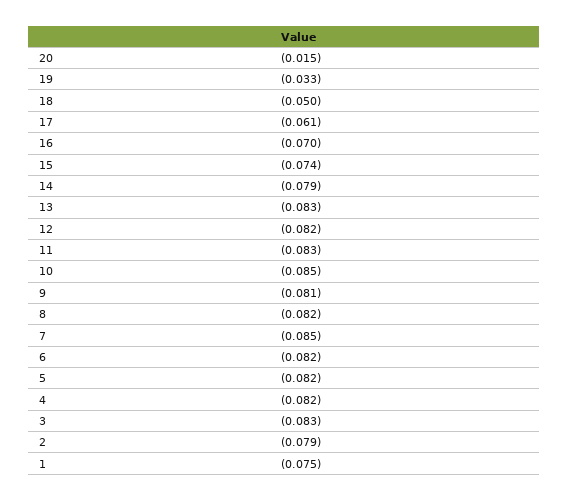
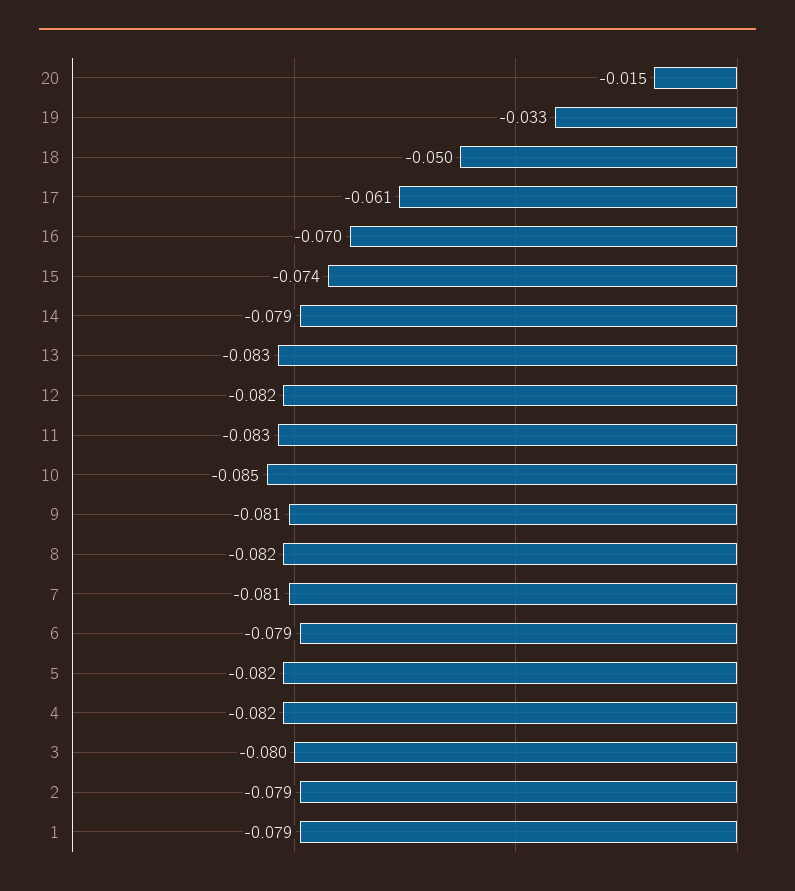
7: -0.085 -> -0.081
6: -0.082 -> -0.079
3: -0.083 -> -0.08
1: -0.075 -> -0.079

